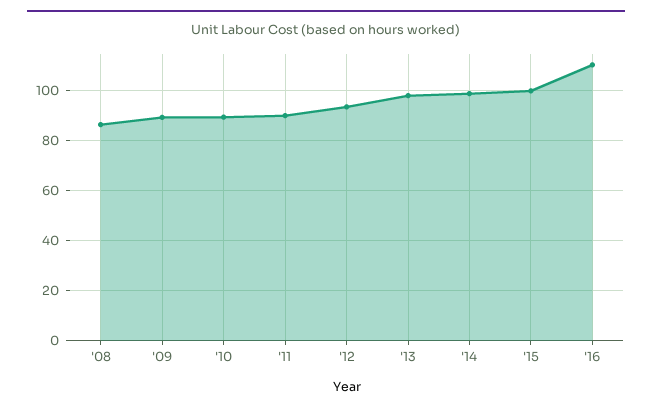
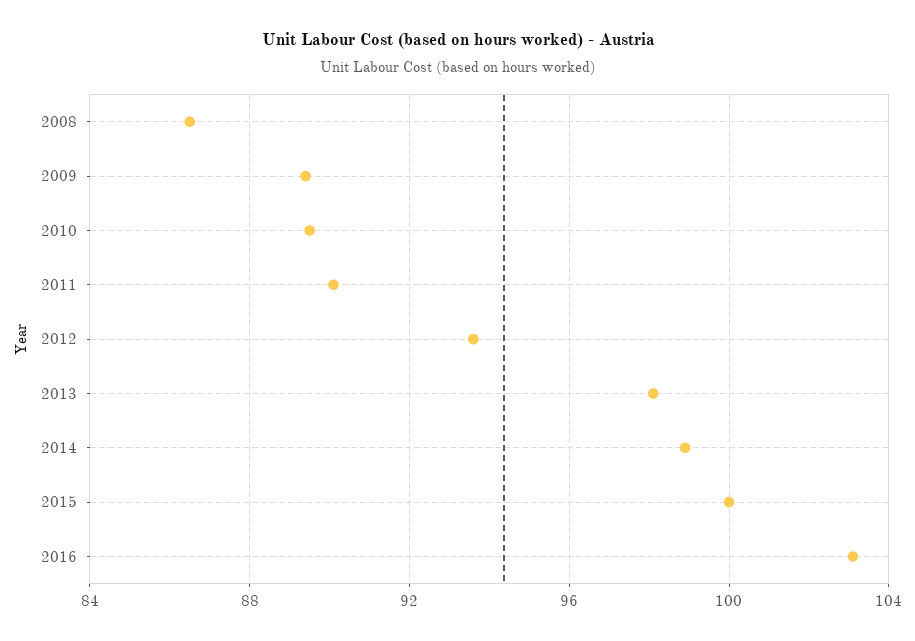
'16: 110 -> 103

